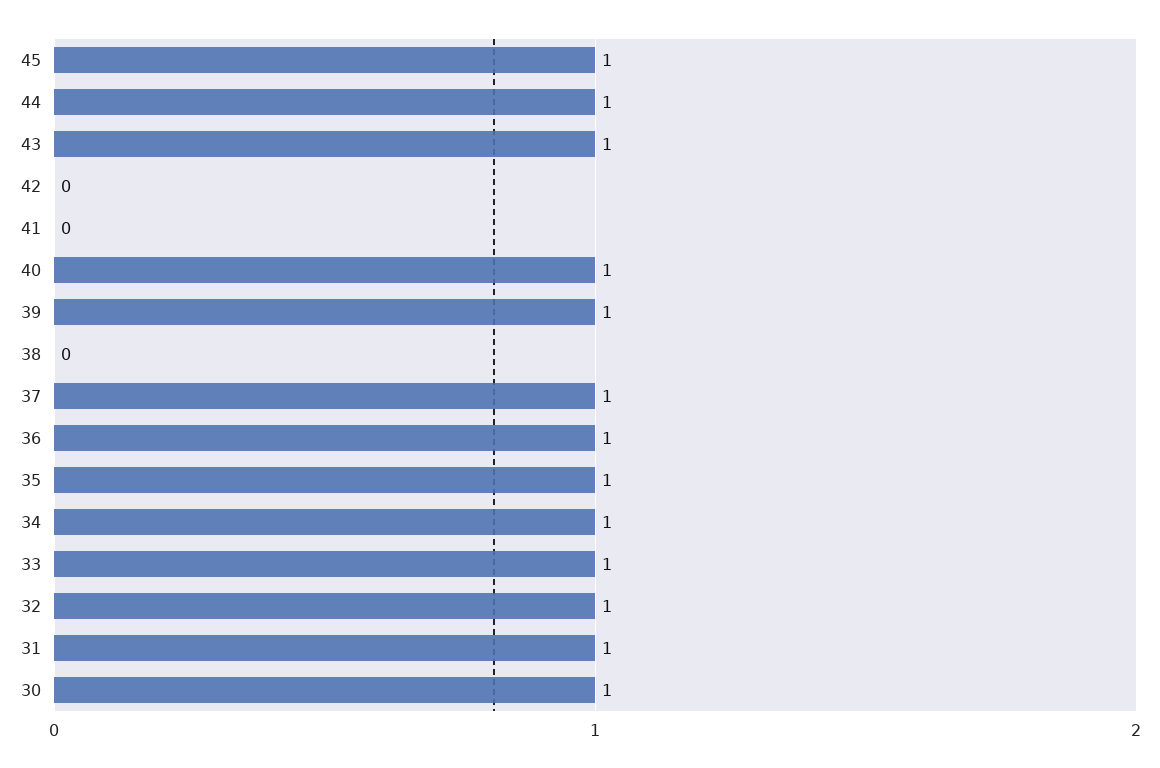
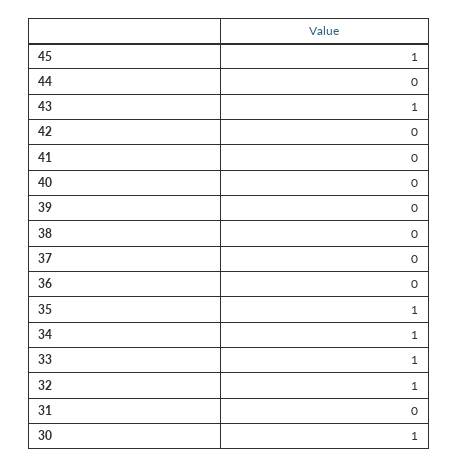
44: 1 -> 0
40: 1 -> 0
39: 1 -> 0
37: 1 -> 0
36: 1 -> 0
31: 1 -> 0

